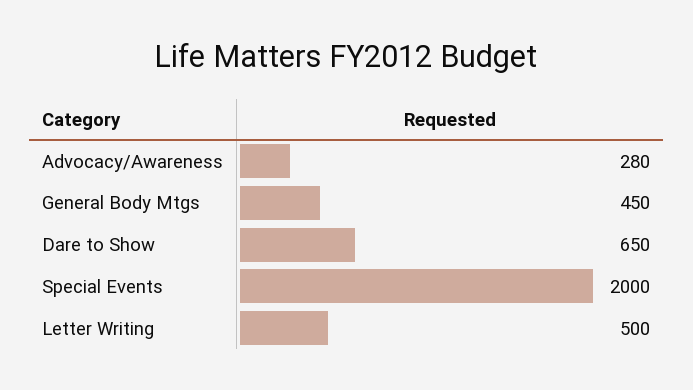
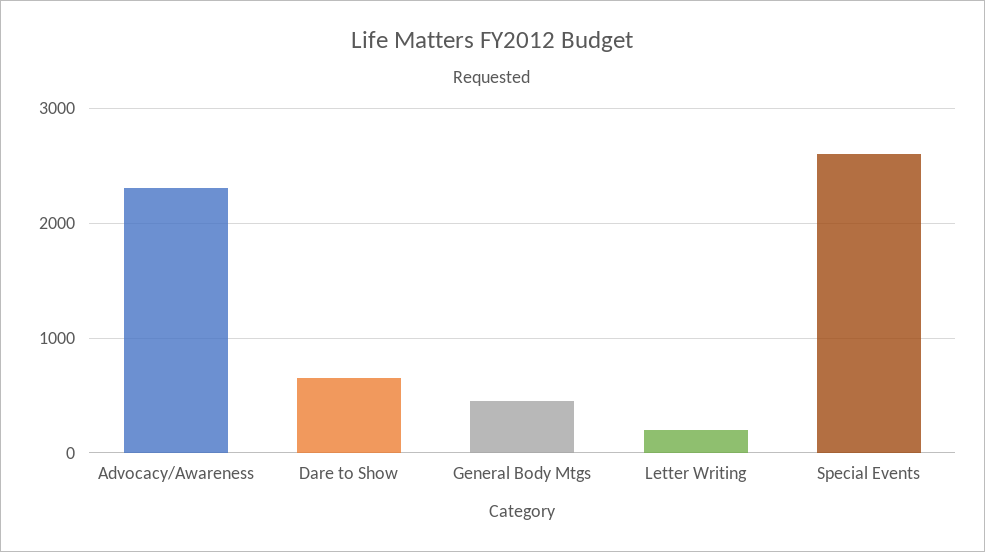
Advocacy/Awareness: 280 -> 2300
Special Events: 2000 -> 2600
Letter Writing: 500 -> 200

